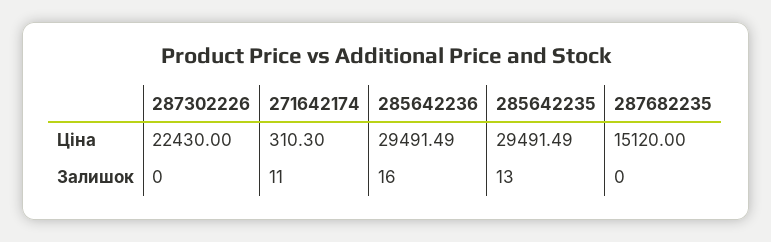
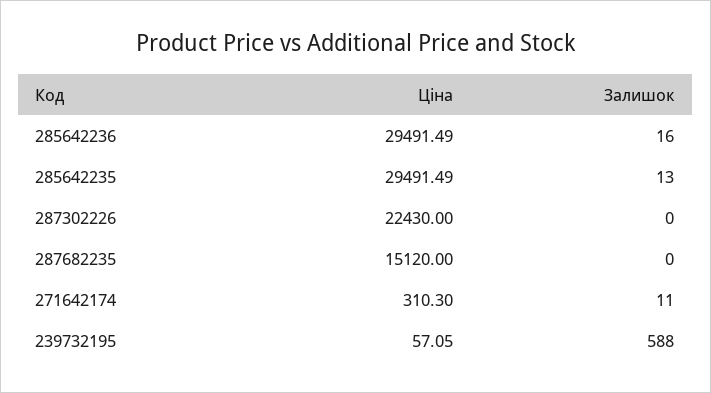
239732195, Ціна: none -> 57.05
239732195, Залишок: none -> 588

